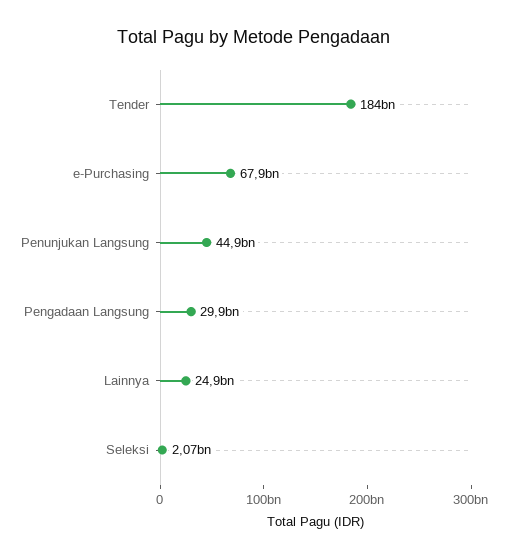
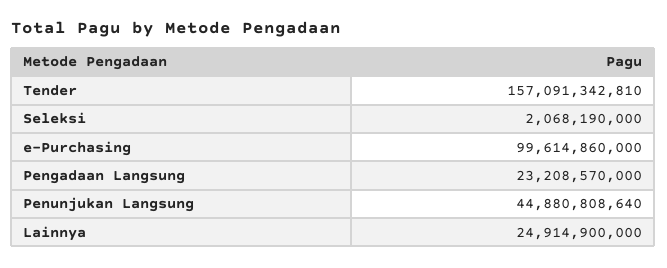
Tender: 184000000000 -> 157091342810
e-Purchasing: 67900000000 -> 99614860000
Pengadaan Langsung: 29900000000 -> 23208570000

